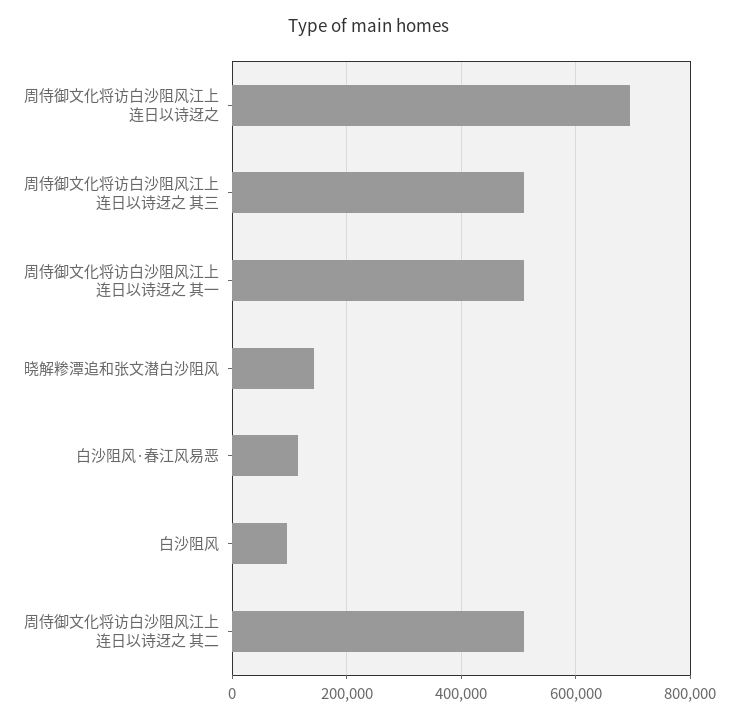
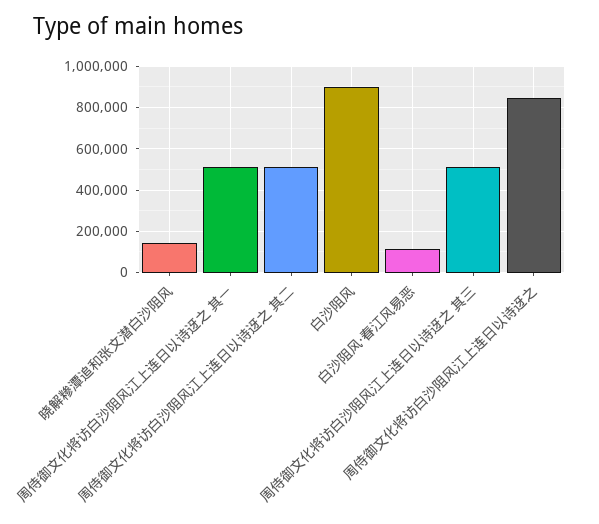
周侍御文化将访白沙阻风江上连日以诗迓之: 700000 -> 850000
白沙阻风: 100000 -> 900000

